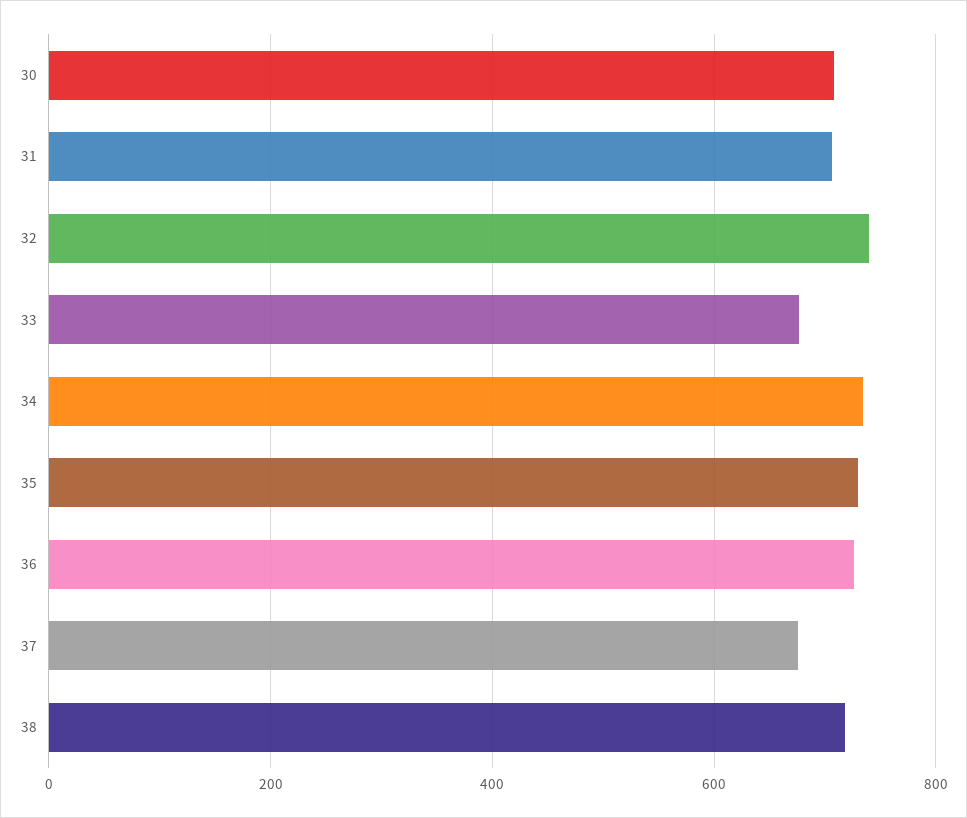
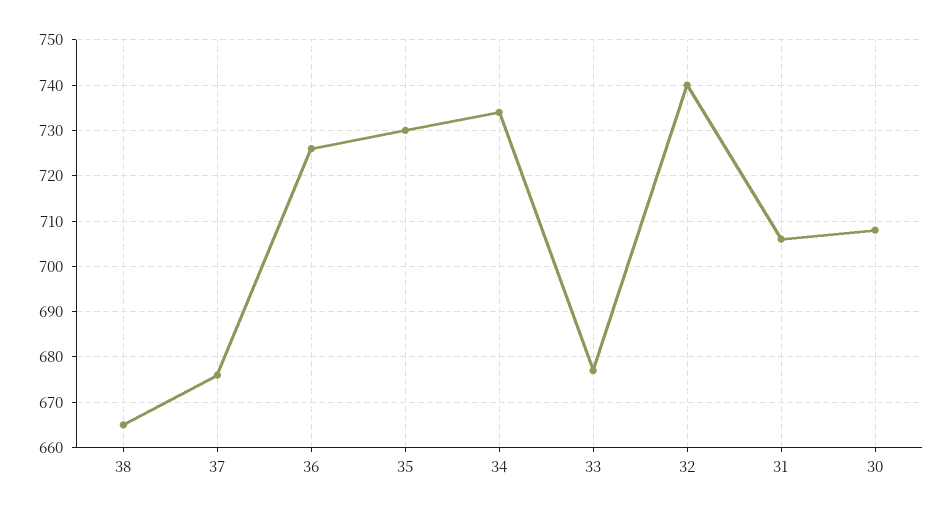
38: 720 -> 665

